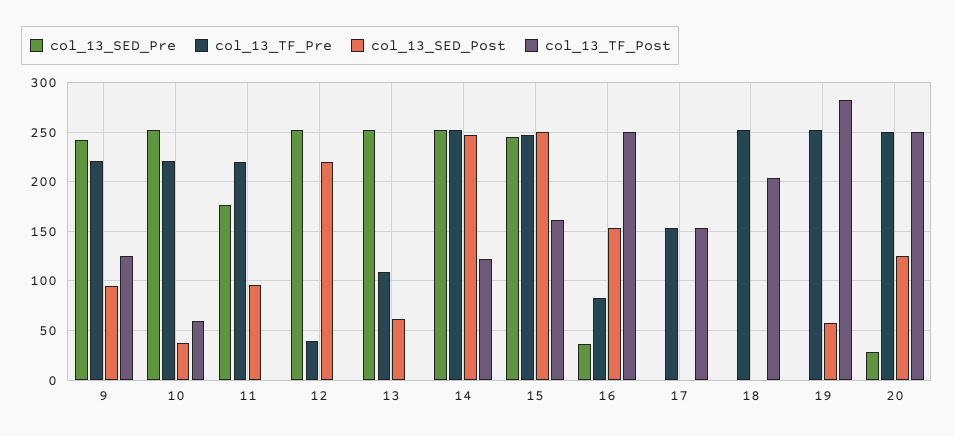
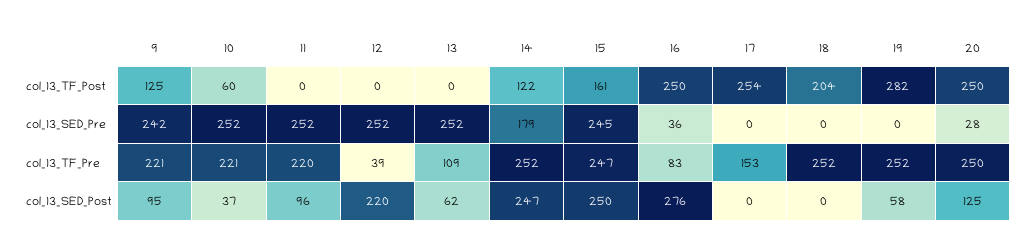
col_13_SED_Pre, 11: 180 -> 252
col_13_SED_Pre, 14: 250 -> 179
col_13_SED_Post, 16: 150 -> 276
col_13_TF_Post, 17: 150 -> 254

